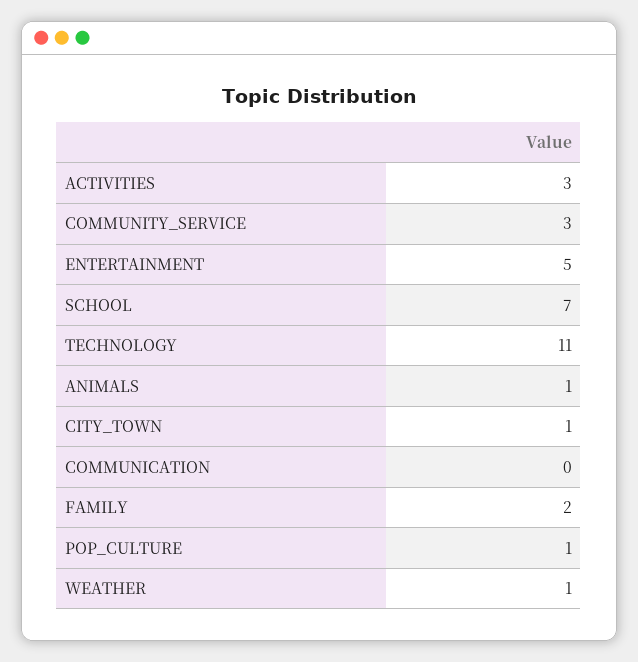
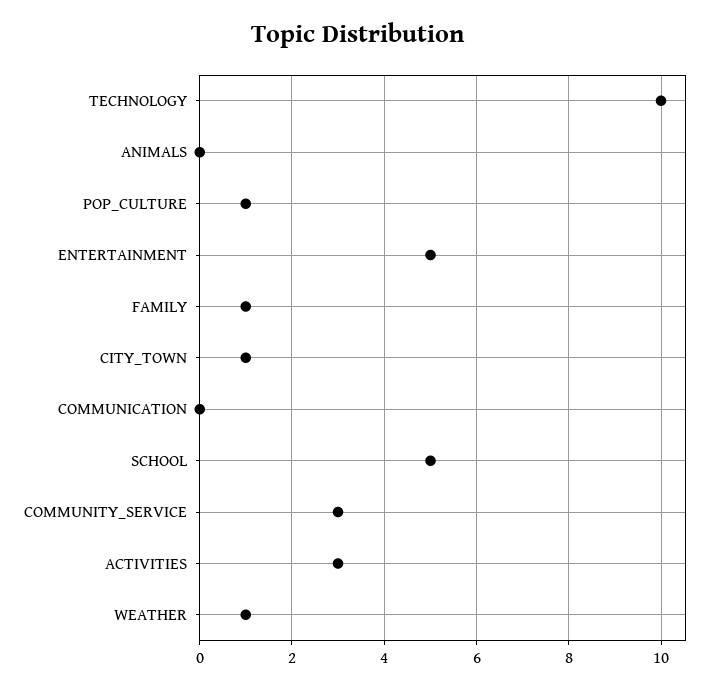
SCHOOL: 7 -> 5
TECHNOLOGY: 11 -> 10
ANIMALS: 1 -> 0
FAMILY: 2 -> 1

